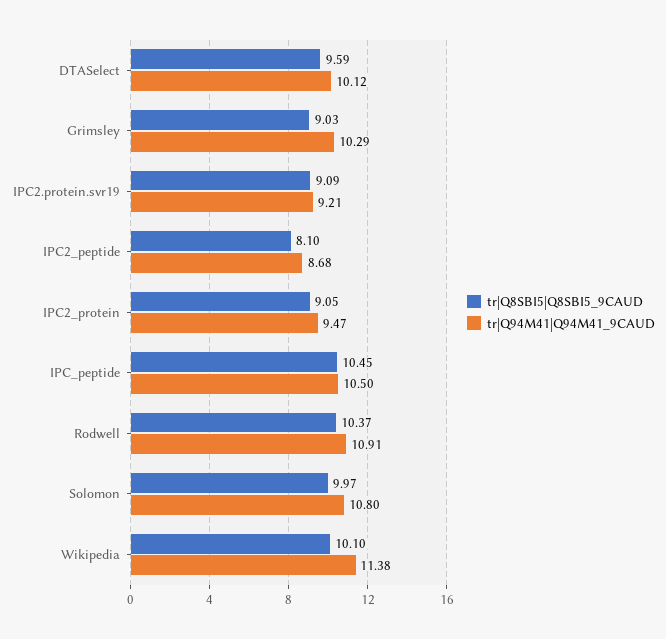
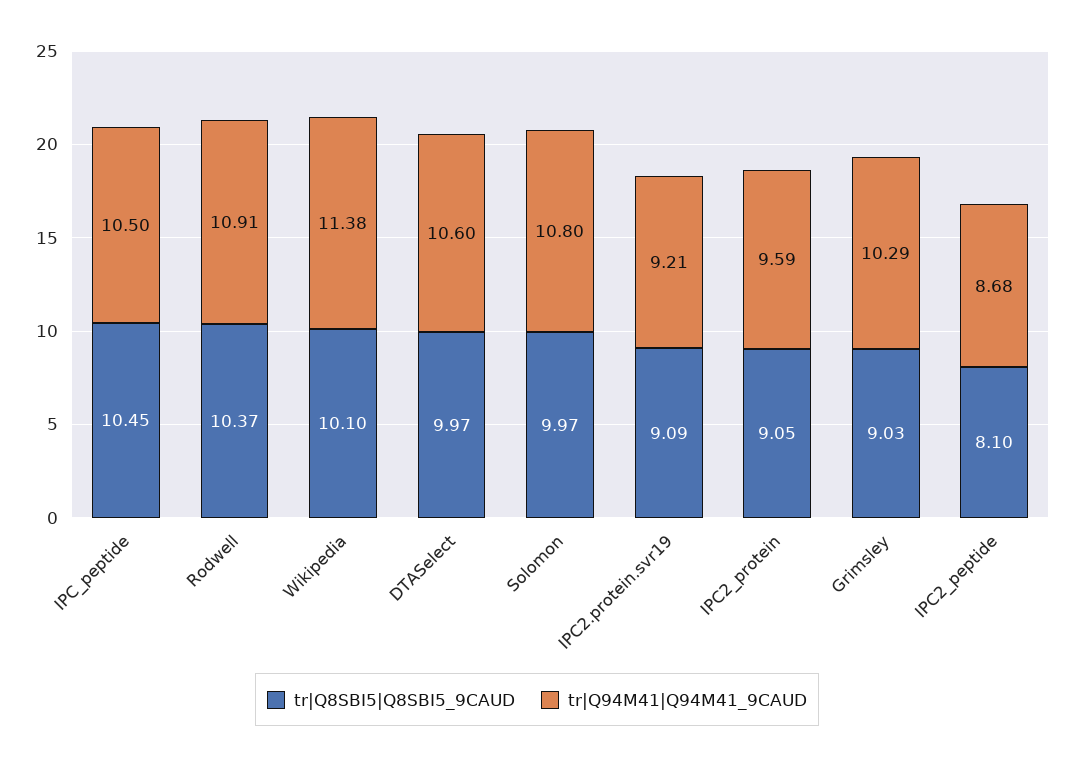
tr|Q8SBI5|Q8SBI5_9CAUD, DTASelect: 9.59 -> 9.97
tr|Q94M41|Q94M41_9CAUD, DTASelect: 10.12 -> 10.6
tr|Q94M41|Q94M41_9CAUD, IPC2_protein: 9.47 -> 9.59

